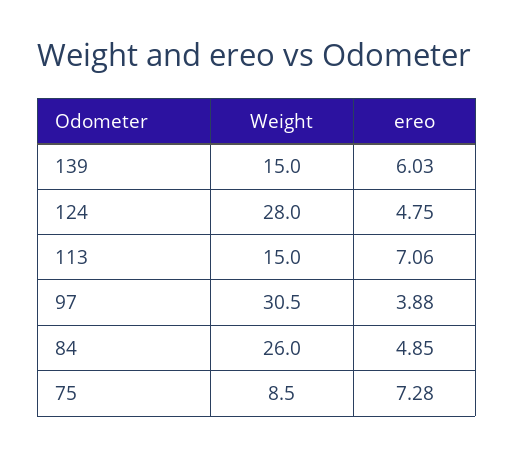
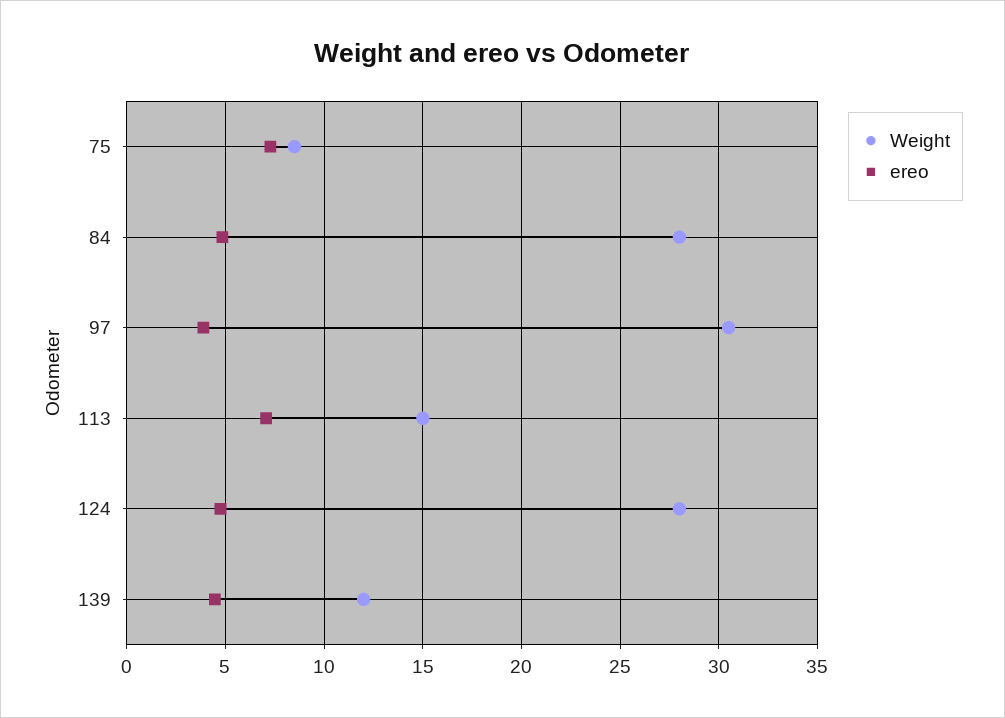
Weight, 139: 15 -> 12
ereo, 139: 6.03 -> 4.5
Weight, 84: 26 -> 28

